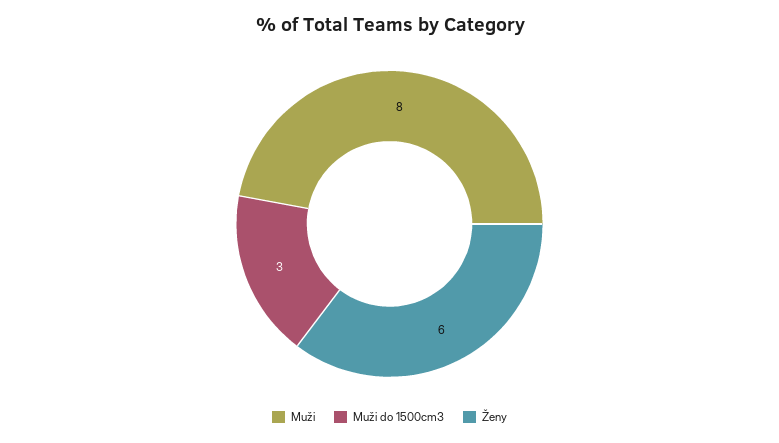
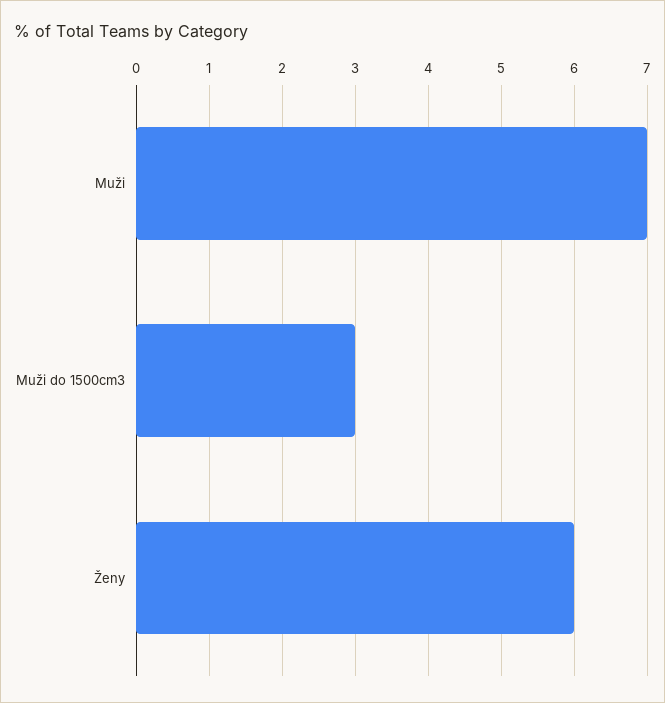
Muži: 8 -> 7

